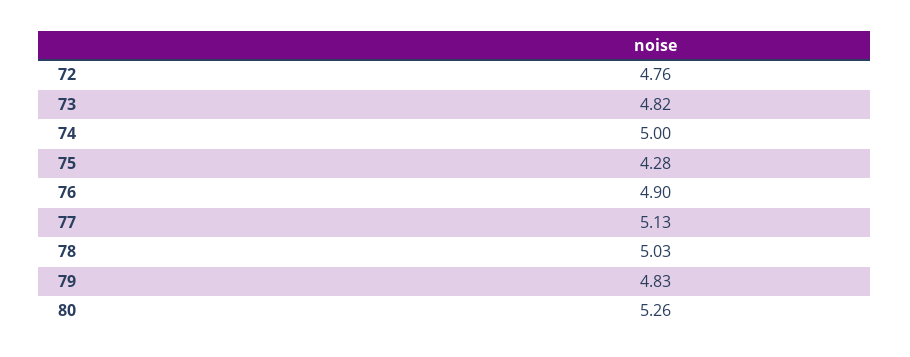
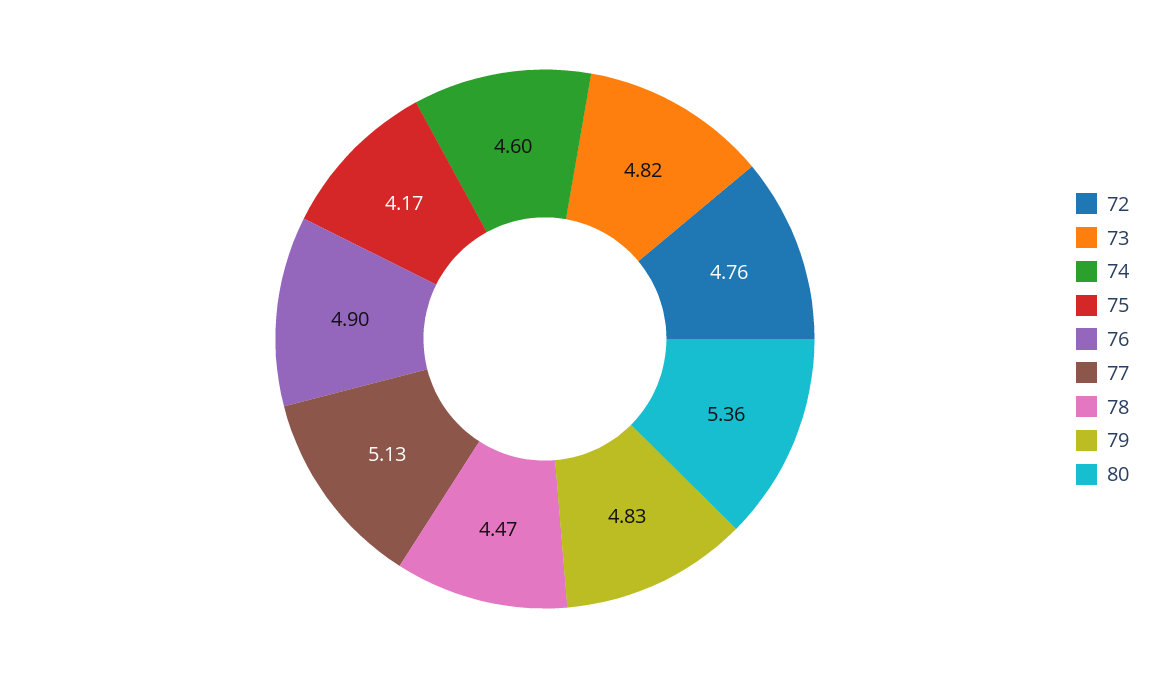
74: 5 -> 4.6
75: 4.28 -> 4.17
78: 5.03 -> 4.47
80: 5.26 -> 5.36

